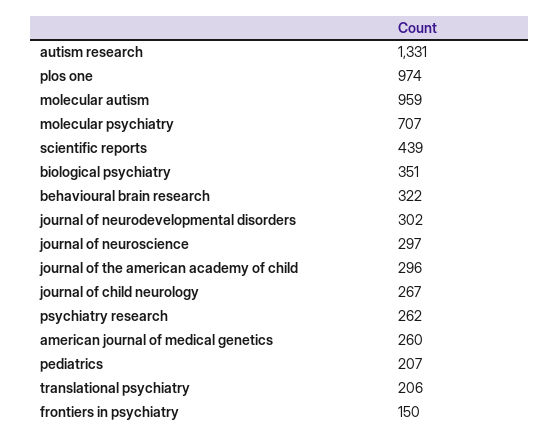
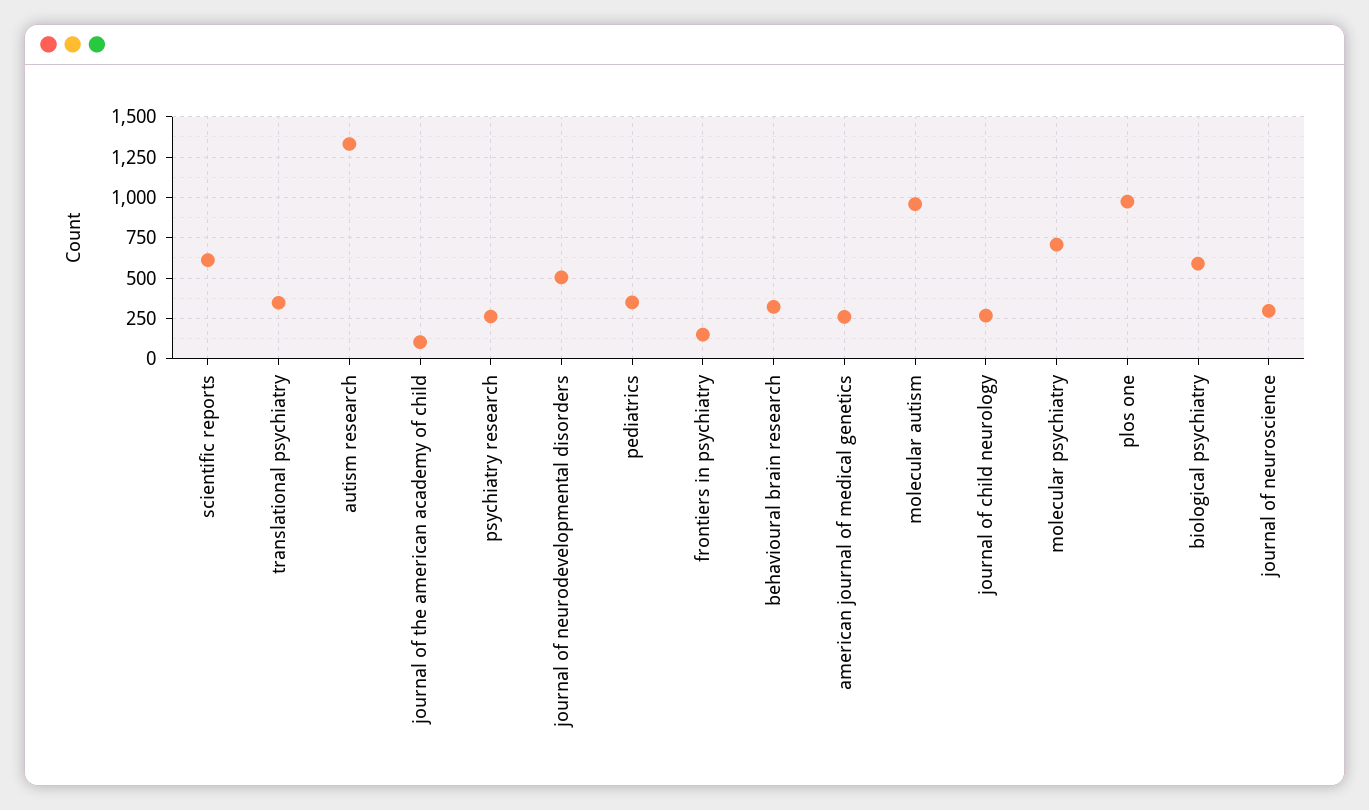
scientific reports: 439 -> 600
biological psychiatry: 351 -> 600
journal of neurodevelopmental disorders: 302 -> 500
journal of the american academy of child: 296 -> 100
pediatrics: 207 -> 350
translational psychiatry: 206 -> 350

